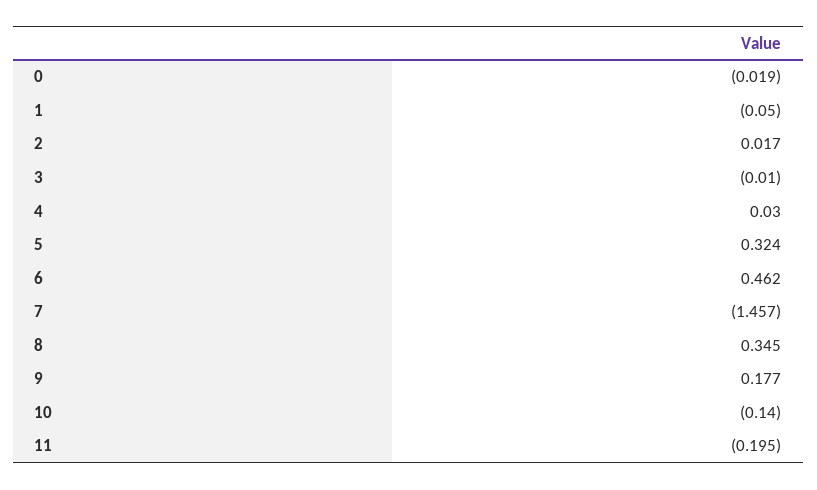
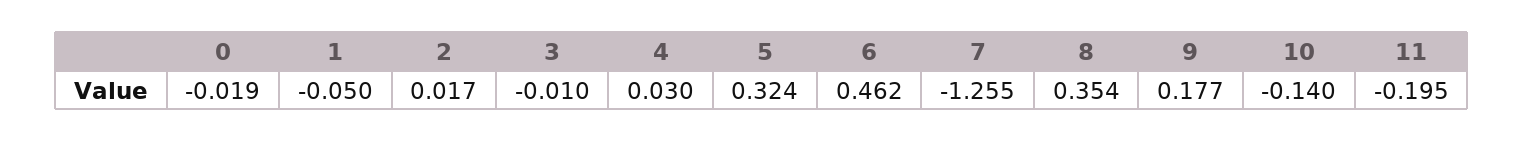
7: -1.457 -> -1.255
8: 0.345 -> 0.354

